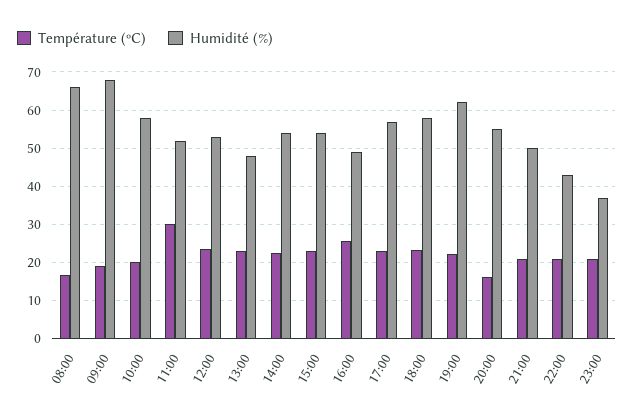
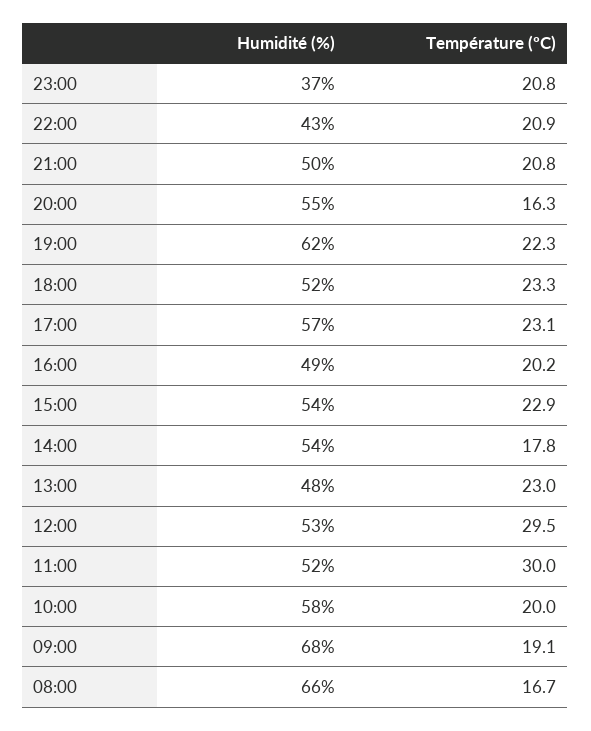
Température (ºC), 12:00: 24 -> 29.5
Température (ºC), 14:00: 22 -> 17.8
Température (ºC), 16:00: 26 -> 20.2
Humidité (%), 18:00: 58 -> 52

